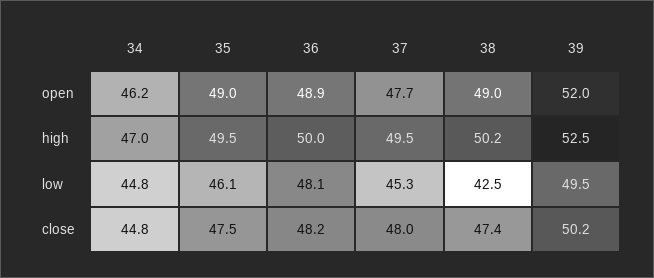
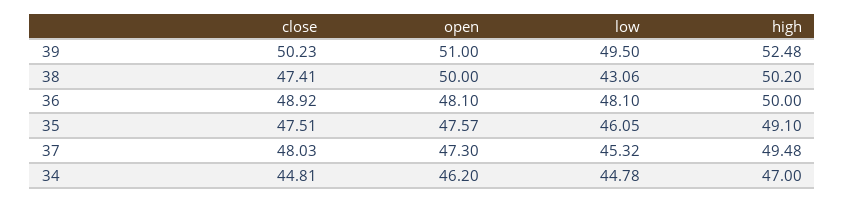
35, open: 49 -> 47.57
36, open: 48.9 -> 48.1
37, open: 47.7 -> 47.3
38, open: 49 -> 50
39, open: 52 -> 51
35, high: 49.5 -> 49.1
38, low: 42.5 -> 43.06
36, close: 48.2 -> 48.92

